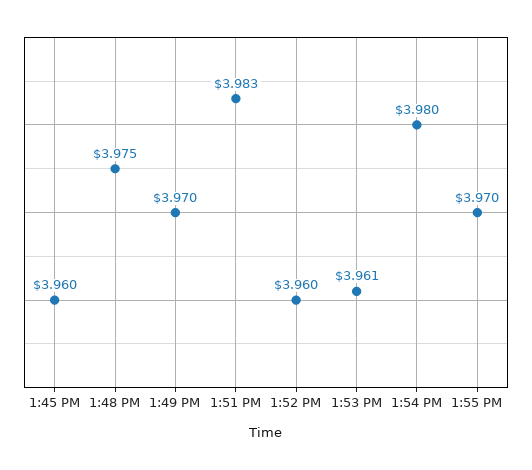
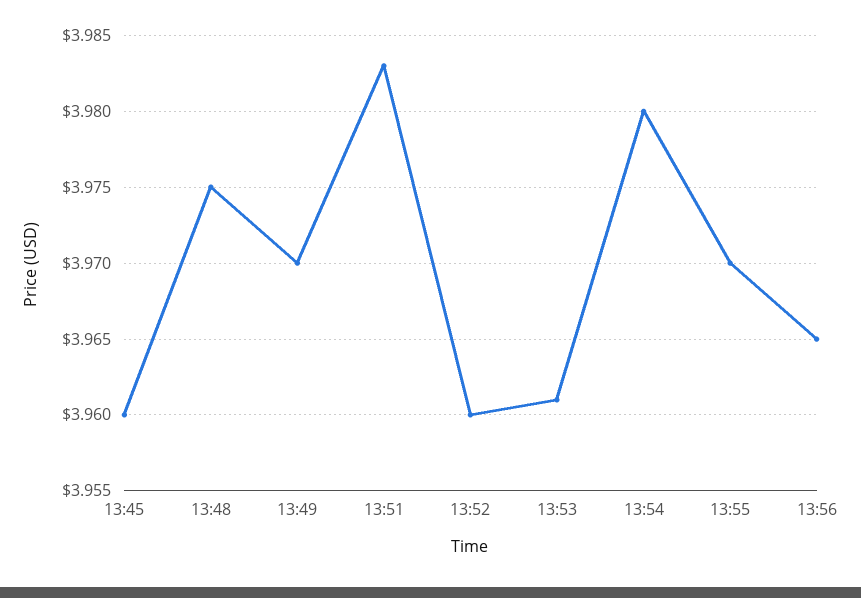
13:56: none -> 3.965

